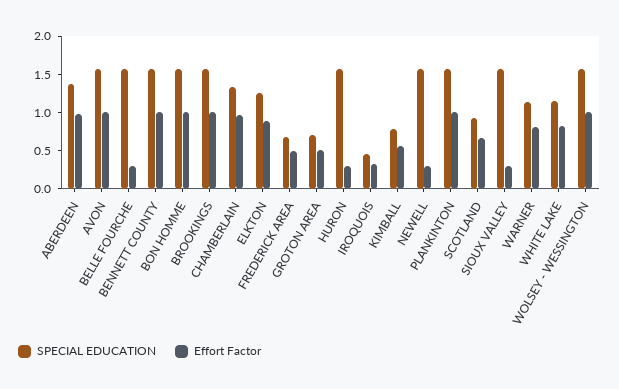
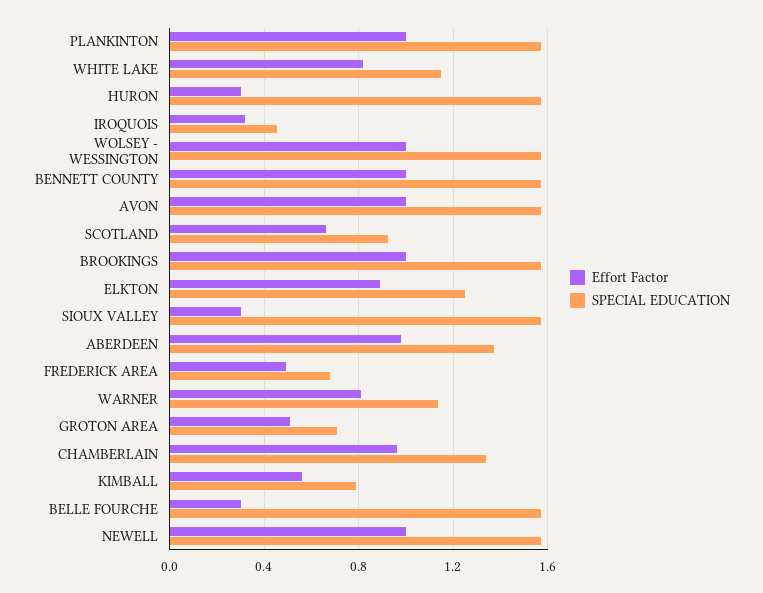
SPECIAL EDUCATION, BON HOMME: 1.5 -> none
Effort Factor, BON HOMME: 1 -> none
Effort Factor, NEWELL: 0.25 -> 1

